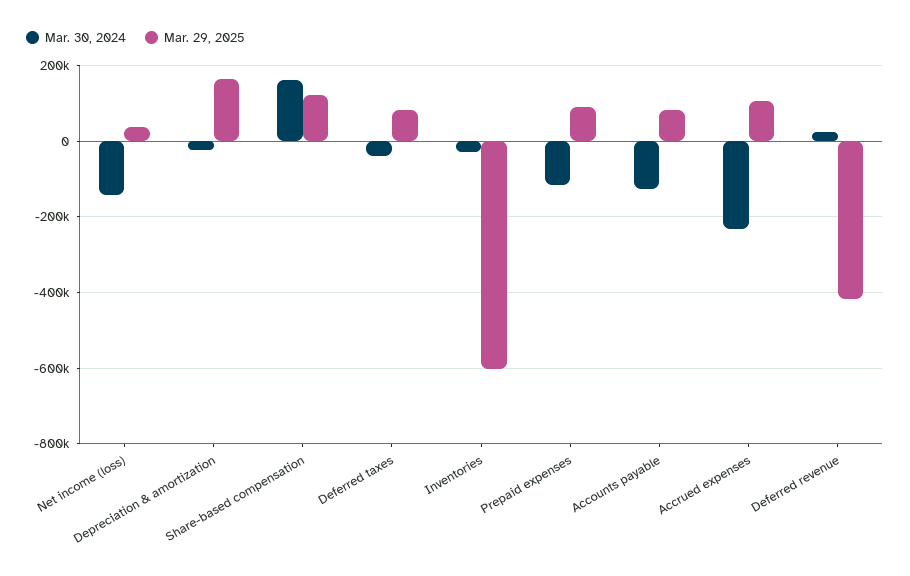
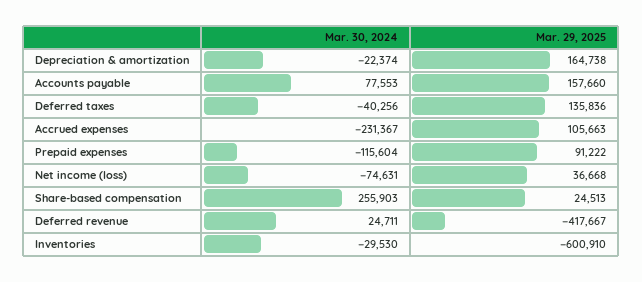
Mar. 30, 2024, Net income (loss): -140000 -> -74631
Mar. 30, 2024, Share-based compensation: 160000 -> 255903
Mar. 29, 2025, Share-based compensation: 120000 -> 24513
Mar. 29, 2025, Deferred taxes: 80000 -> 135836
Mar. 30, 2024, Accounts payable: -120000 -> 77553
Mar. 29, 2025, Accounts payable: 80000 -> 157660

